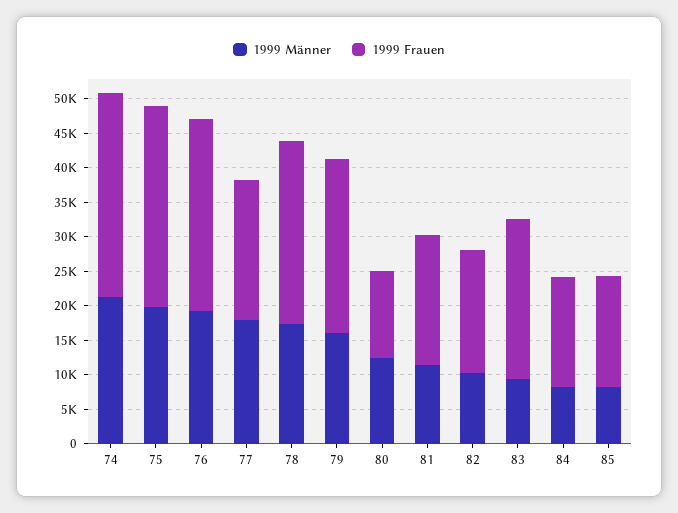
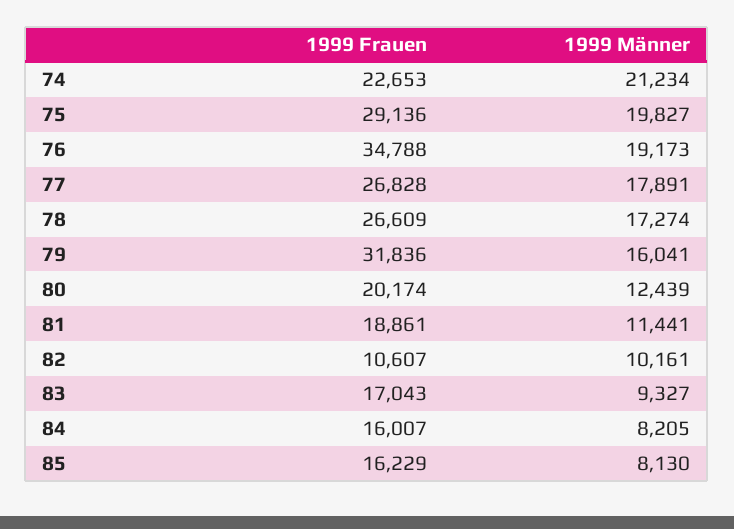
1999 Frauen, 74: 30000 -> 22653
1999 Frauen, 76: 27500 -> 34788
1999 Frauen, 77: 20000 -> 26828
1999 Frauen, 79: 25000 -> 31836
1999 Frauen, 80: 12500 -> 20174
1999 Frauen, 82: 17500 -> 10607
1999 Frauen, 83: 22500 -> 17043

